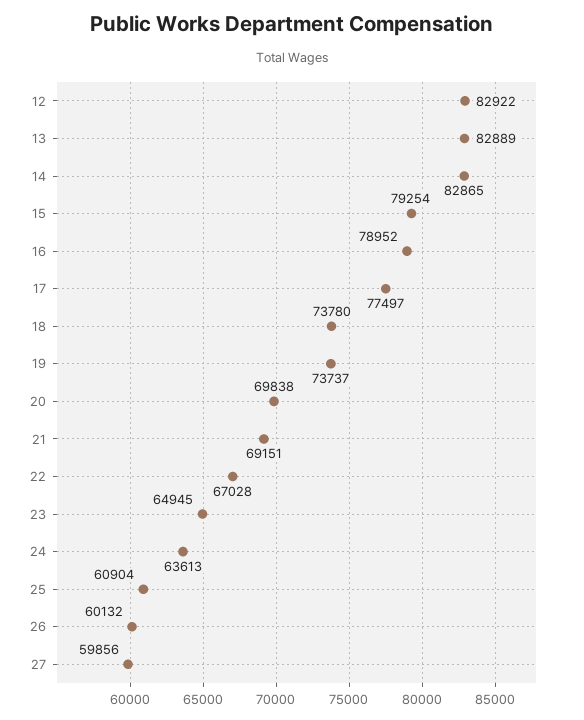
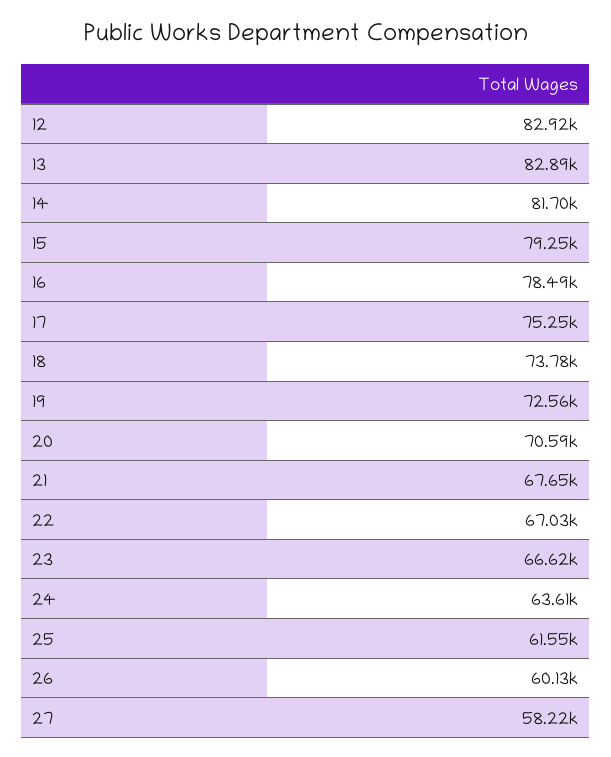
14: 82865 -> 81700
16: 78952 -> 78490
17: 77497 -> 75250
19: 73737 -> 72560
20: 69838 -> 70590
21: 69151 -> 67650
23: 64945 -> 66620
25: 60904 -> 61550
27: 59856 -> 58220

